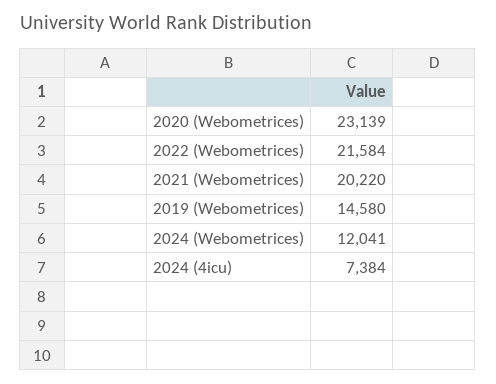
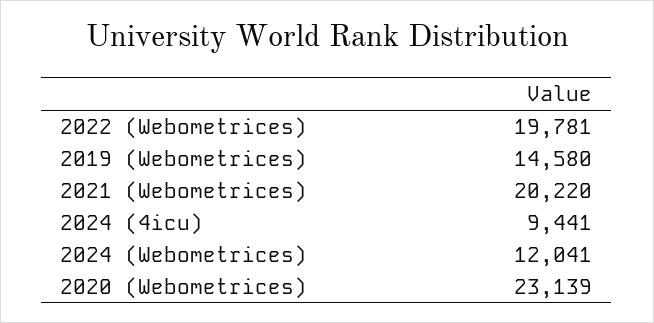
2022 (Webometrices): 21584 -> 19781
2024 (4icu): 7384 -> 9441

